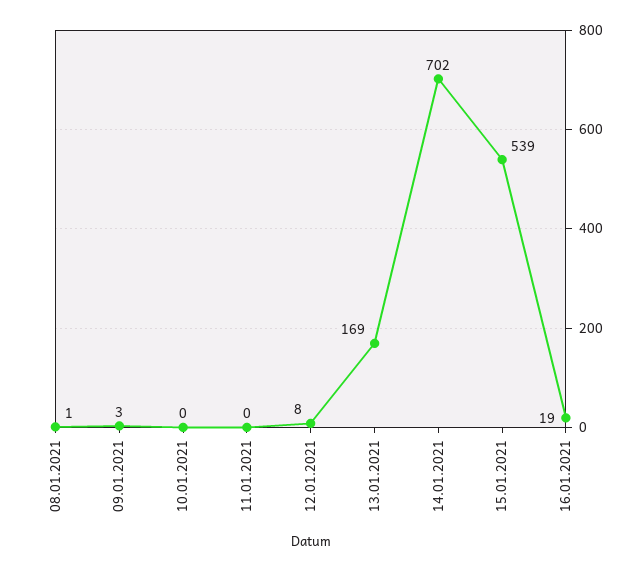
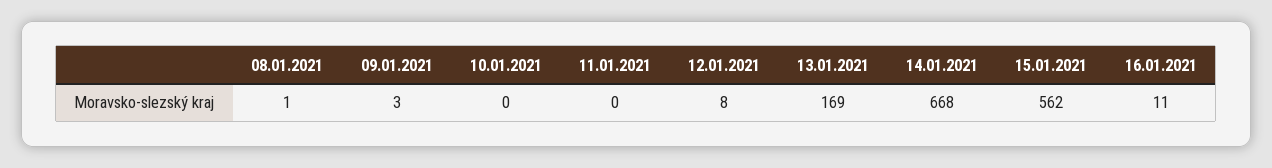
14.01.2021: 702 -> 668
15.01.2021: 539 -> 562
16.01.2021: 19 -> 11

